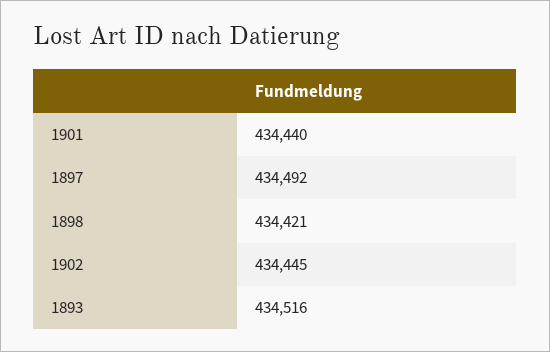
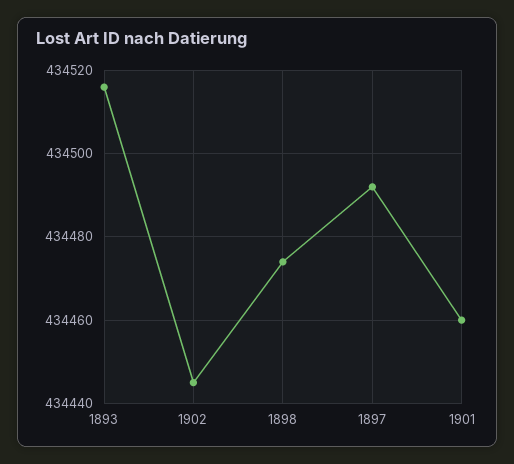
1901: 434440 -> 434460
1898: 434421 -> 434475

